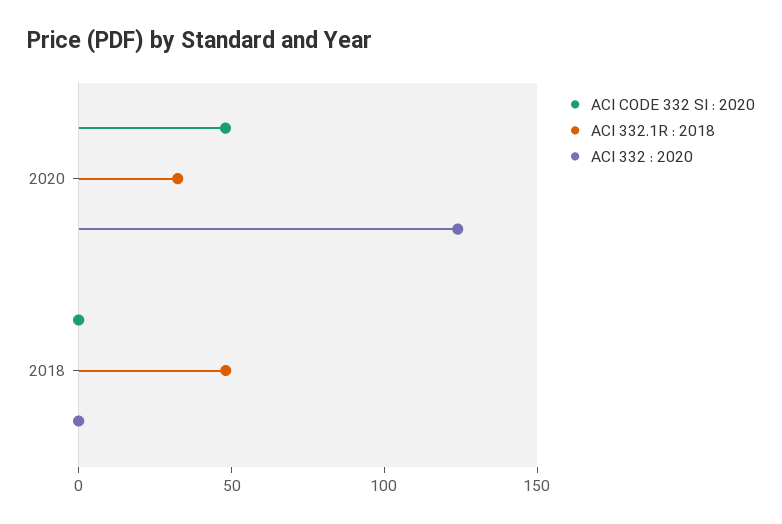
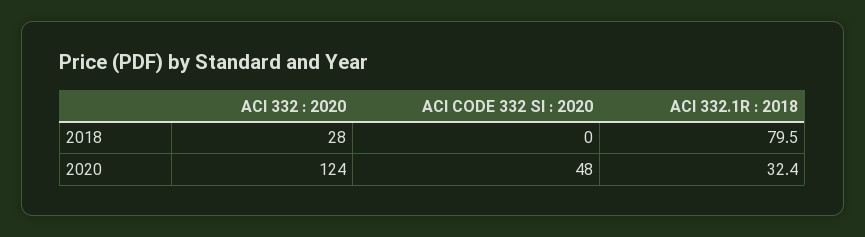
ACI 332.1R : 2018, 2018: 50 -> 79.5
ACI 332 : 2020, 2018: 0 -> 28

